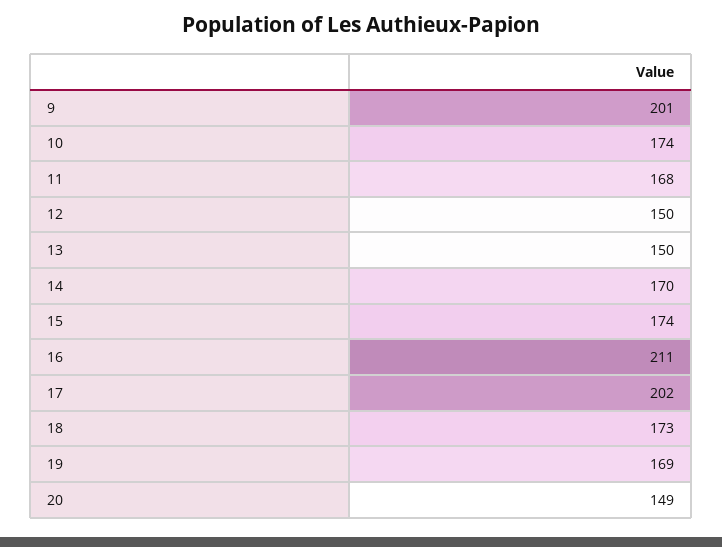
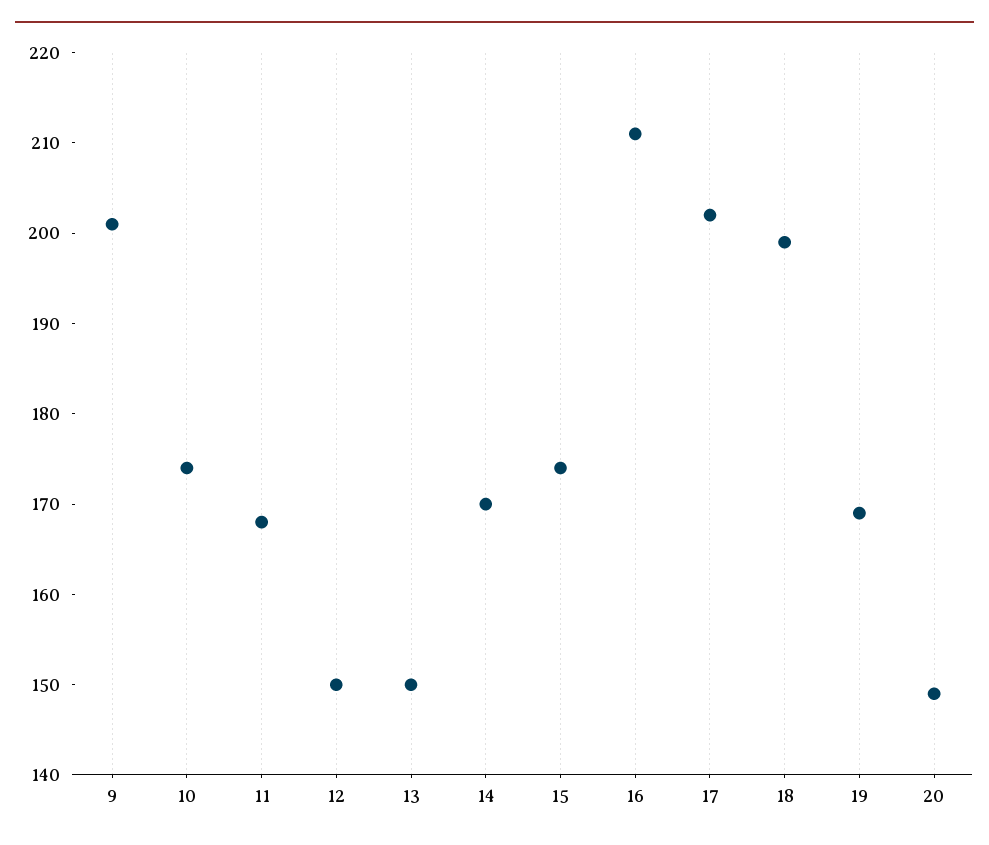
18: 173 -> 199

